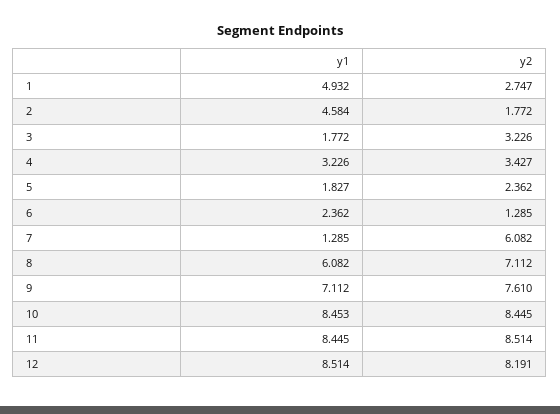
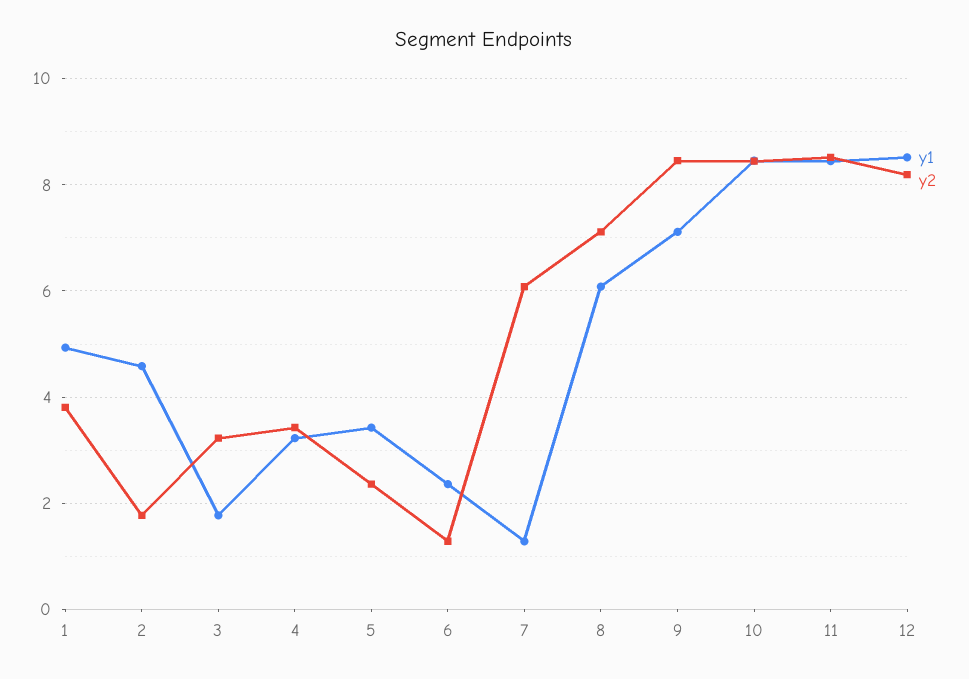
y2, 1: 2.747 -> 3.8
y1, 5: 1.827 -> 3.4
y2, 9: 7.61 -> 8.4

